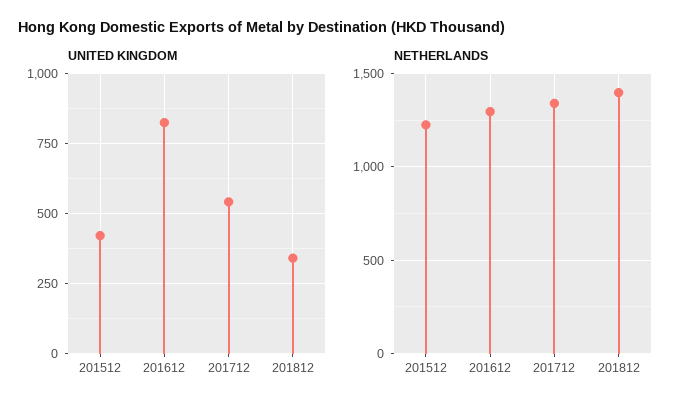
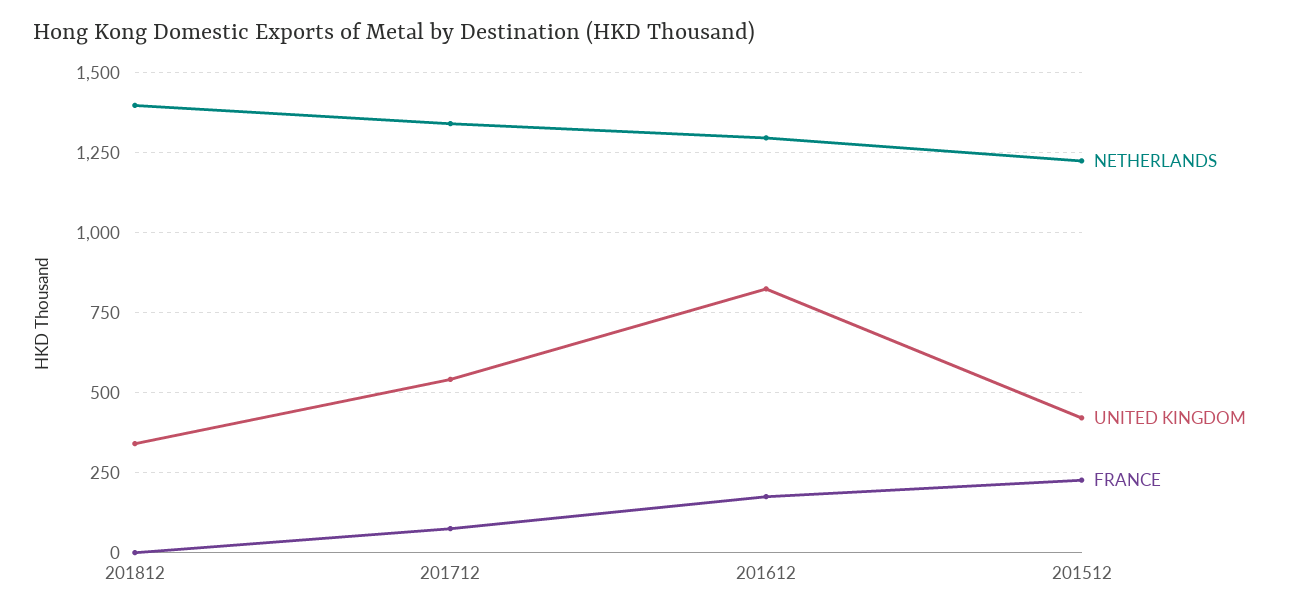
FRANCE, 201812: none -> 0
FRANCE, 201712: none -> 75
FRANCE, 201612: none -> 175
FRANCE, 201512: none -> 225

